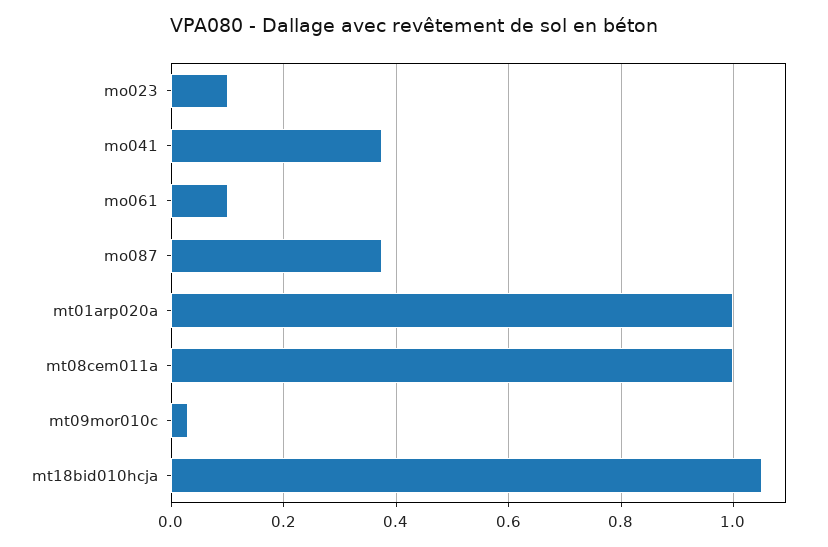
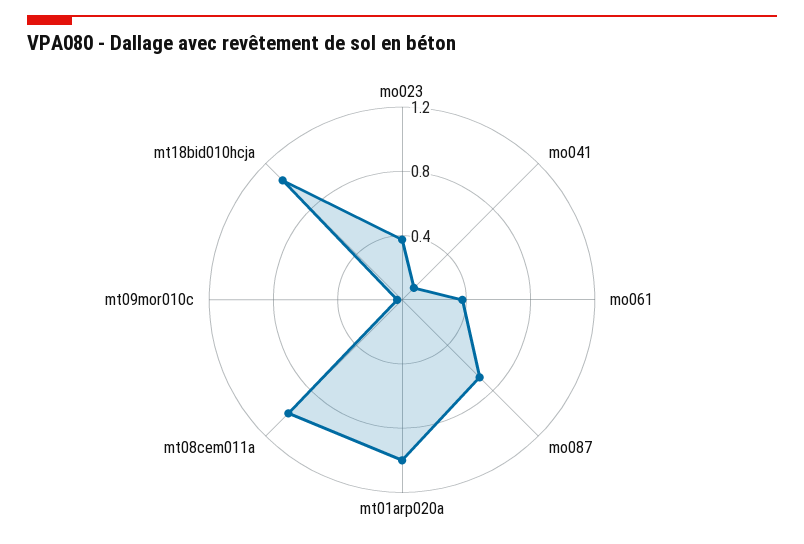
mo023: 0.1 -> 0.4
mo041: 0.38 -> 0.1
mo061: 0.1 -> 0.4
mo087: 0.38 -> 0.7

